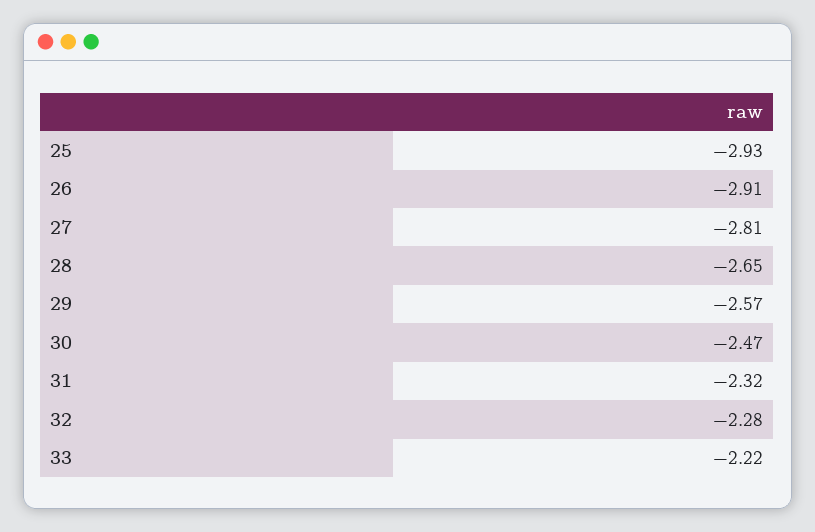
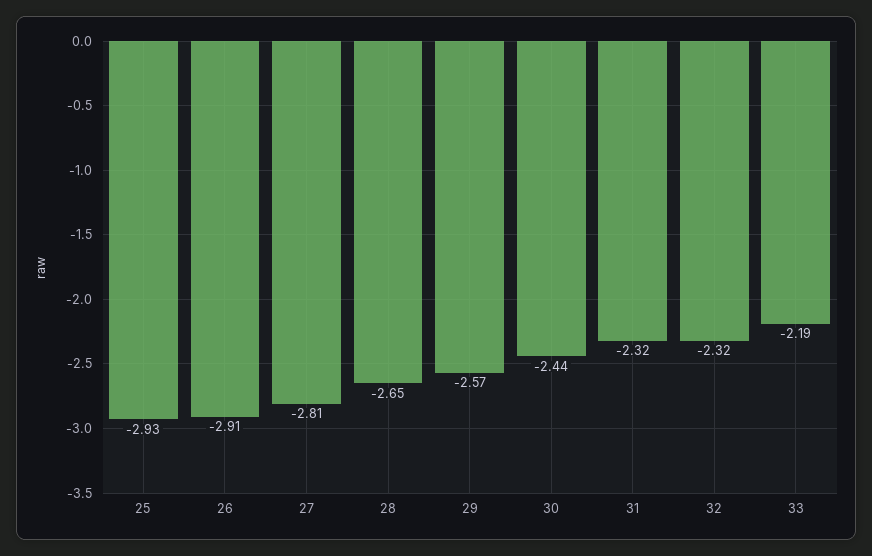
30: -2.47 -> -2.44
32: -2.28 -> -2.32
33: -2.22 -> -2.19

